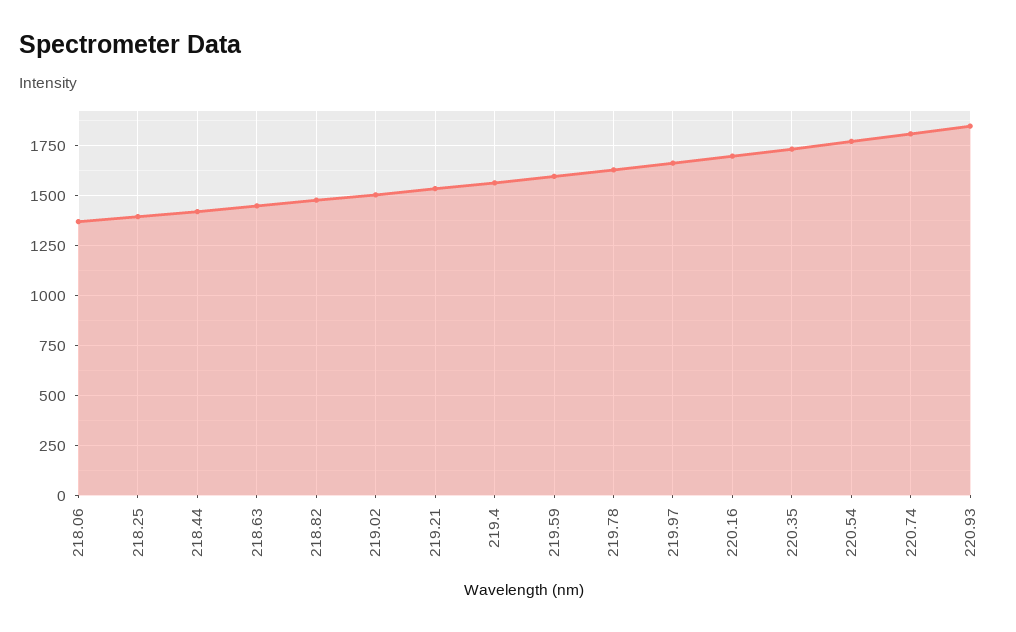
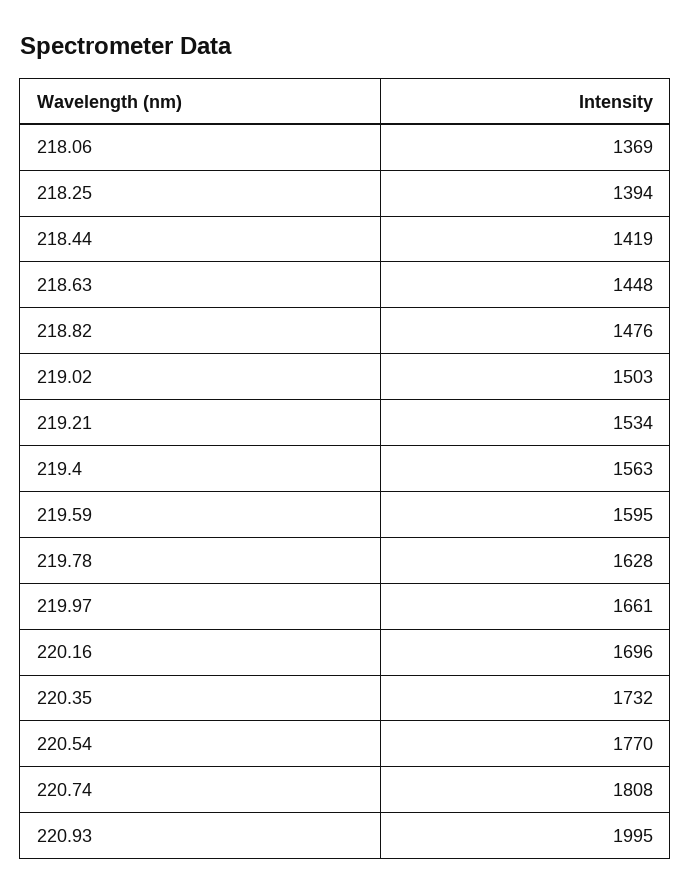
220.93: 1850 -> 1995

